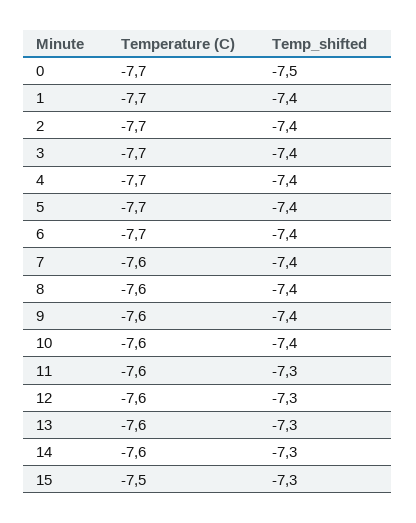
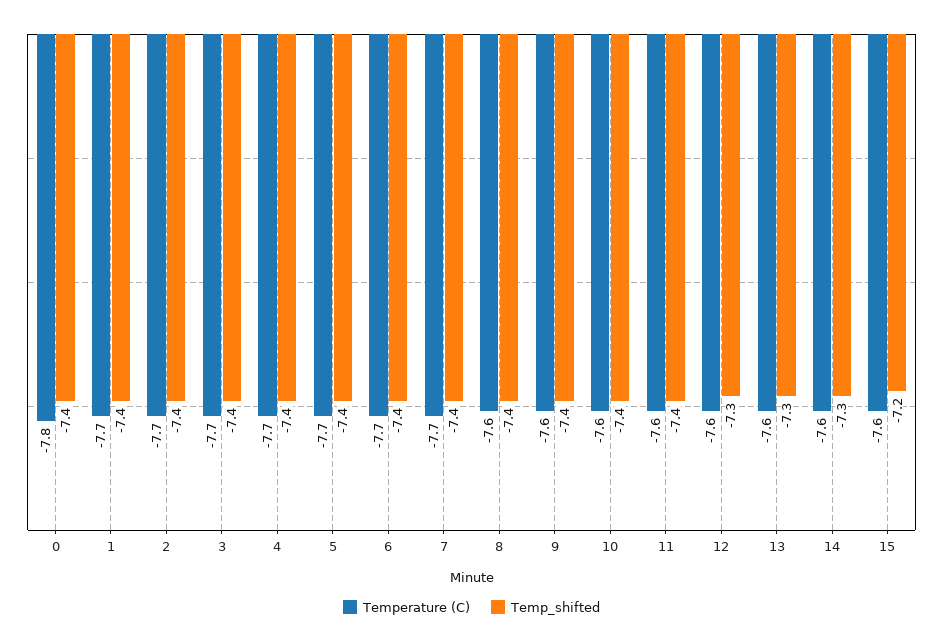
Temperature (C), 0: -7.7 -> -7.8
Temp_shifted, 0: -7.5 -> -7.4
Temperature (C), 7: -7.6 -> -7.7
Temp_shifted, 11: -7.3 -> -7.4
Temperature (C), 15: -7.5 -> -7.6
Temp_shifted, 15: -7.3 -> -7.2

